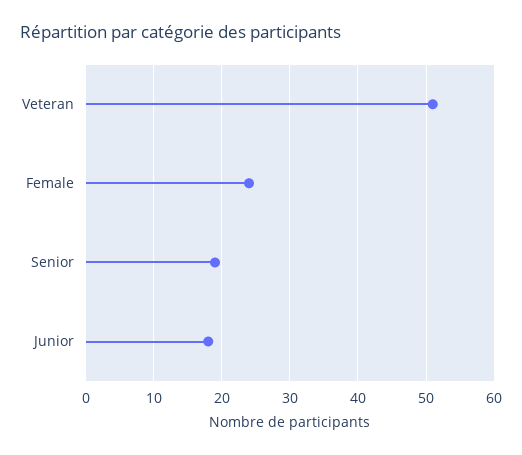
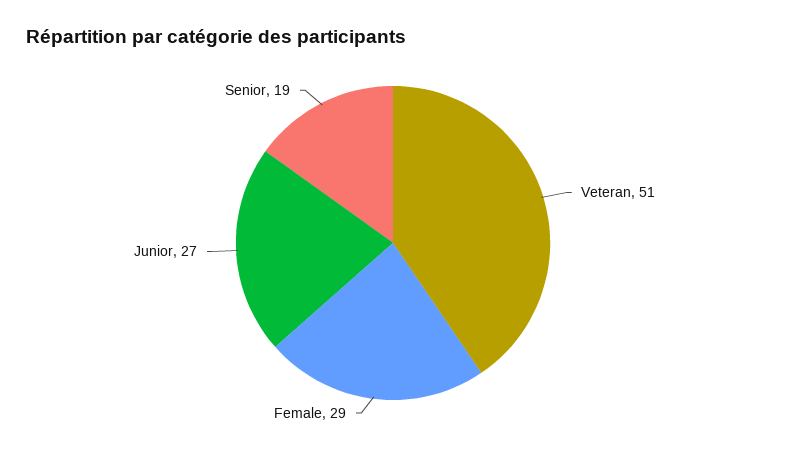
Female: 24 -> 29
Junior: 18 -> 27

